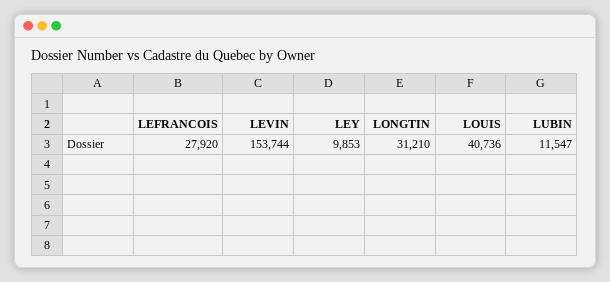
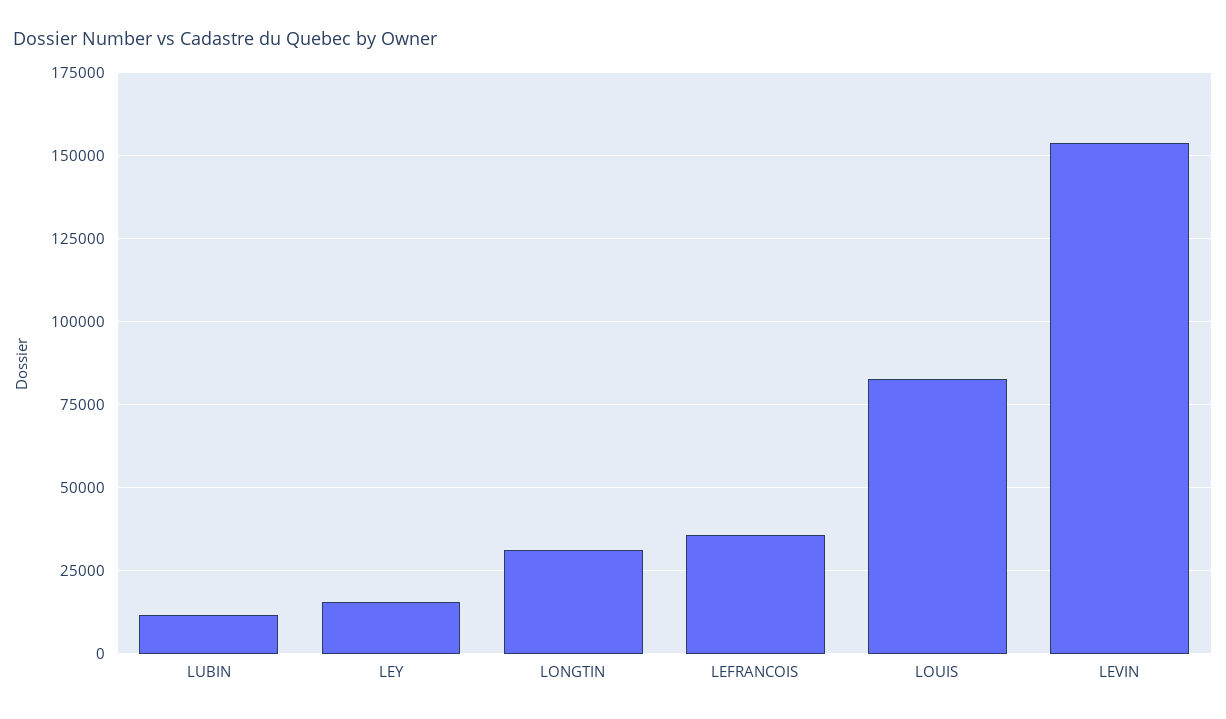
LEFRANCOIS: 27920 -> 35000
LEY: 9853 -> 15000
LOUIS: 40736 -> 82500

